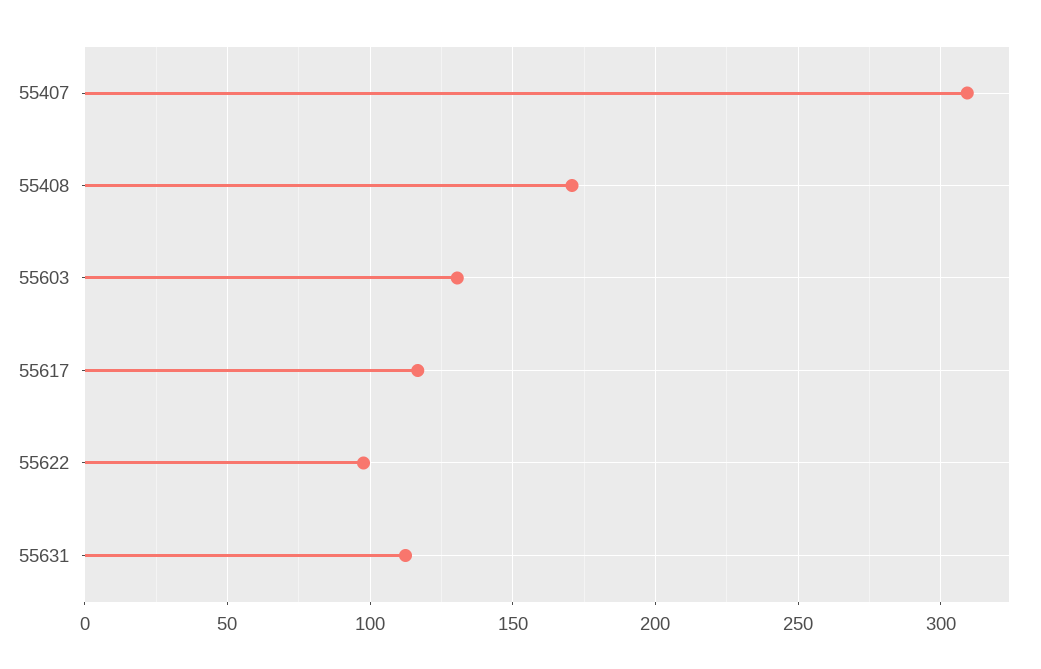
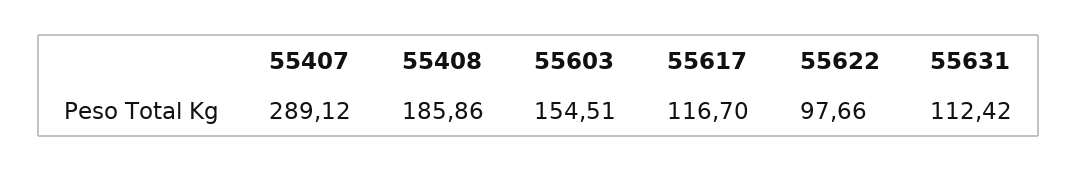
55407: 310 -> 289.12
55408: 170 -> 185.86
55603: 130 -> 154.51

